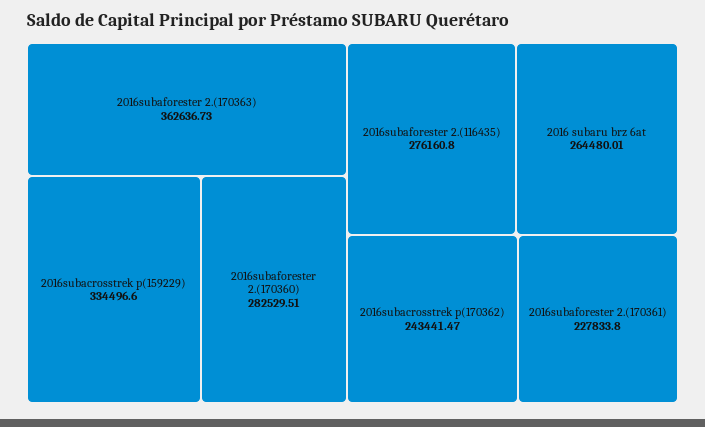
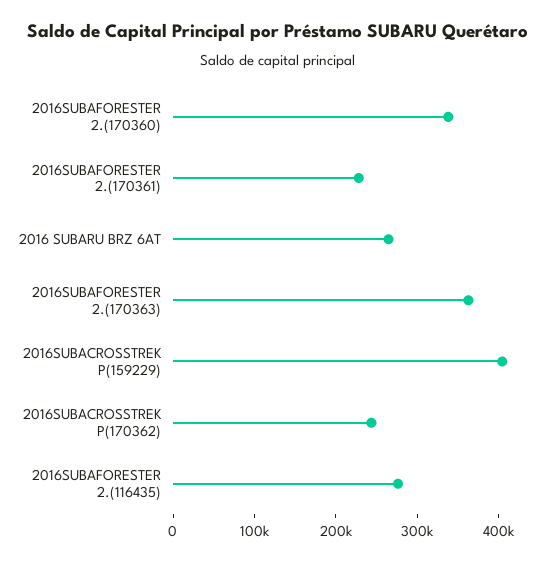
2016subacrosstrek p(159229): 334496.6 -> 400000
2016subaforester 2.(170360): 282529.51 -> 340000

